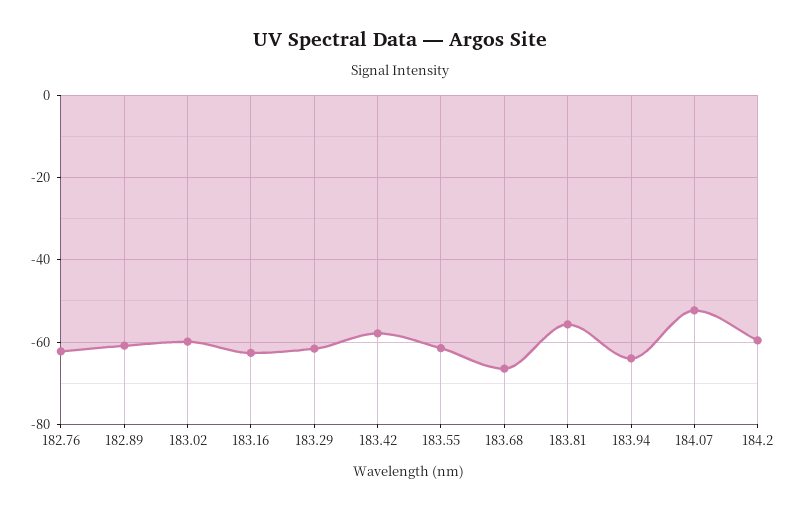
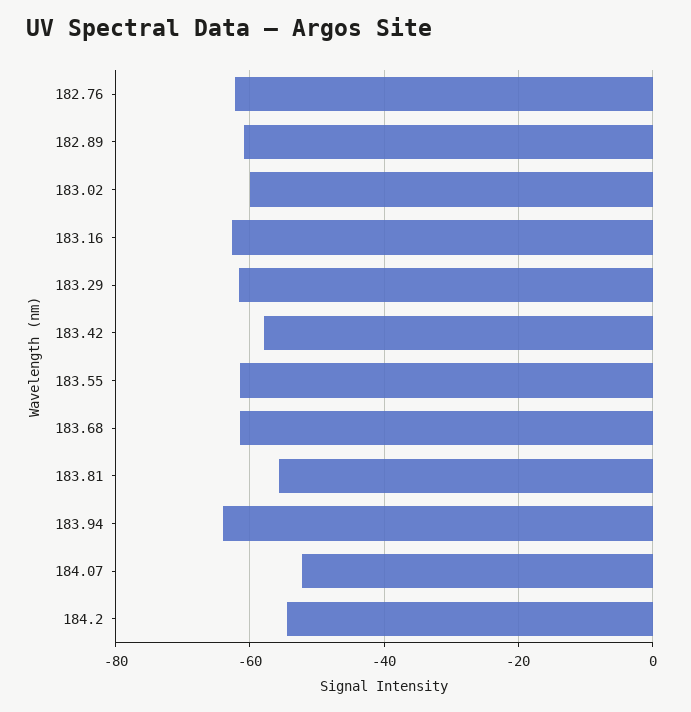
183.68: -66 -> -62
184.2: -60 -> -54

